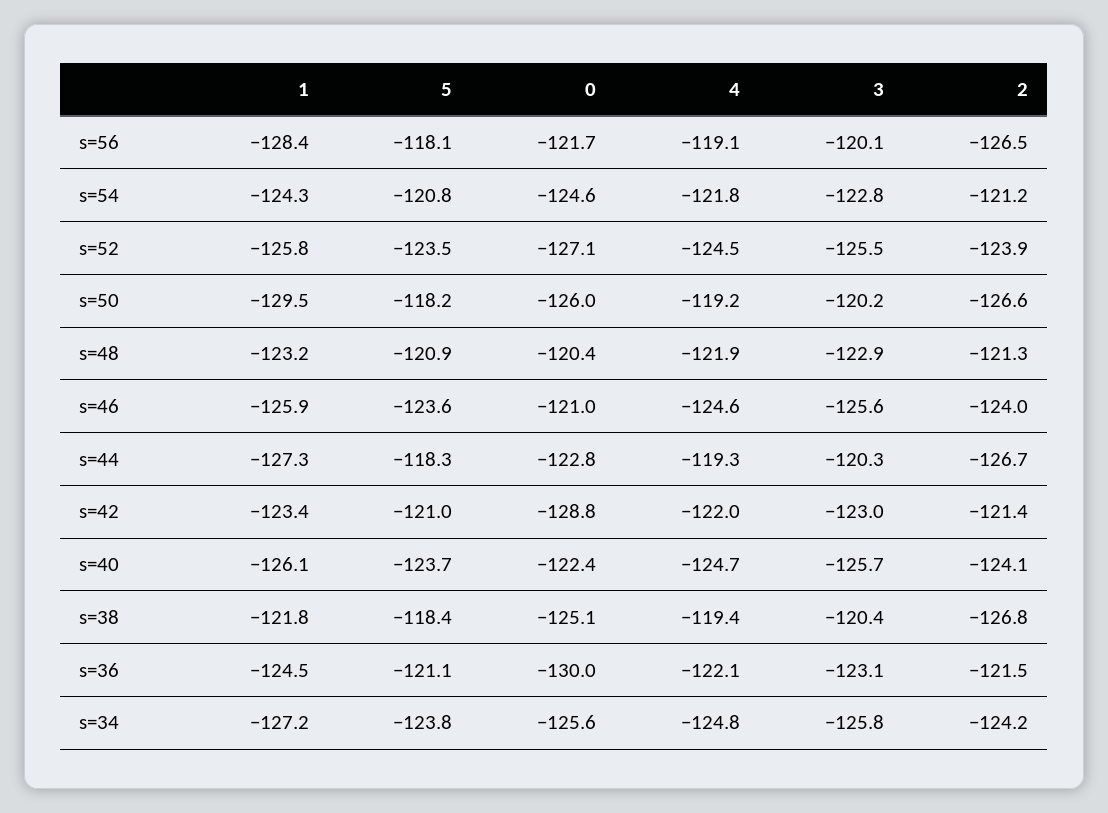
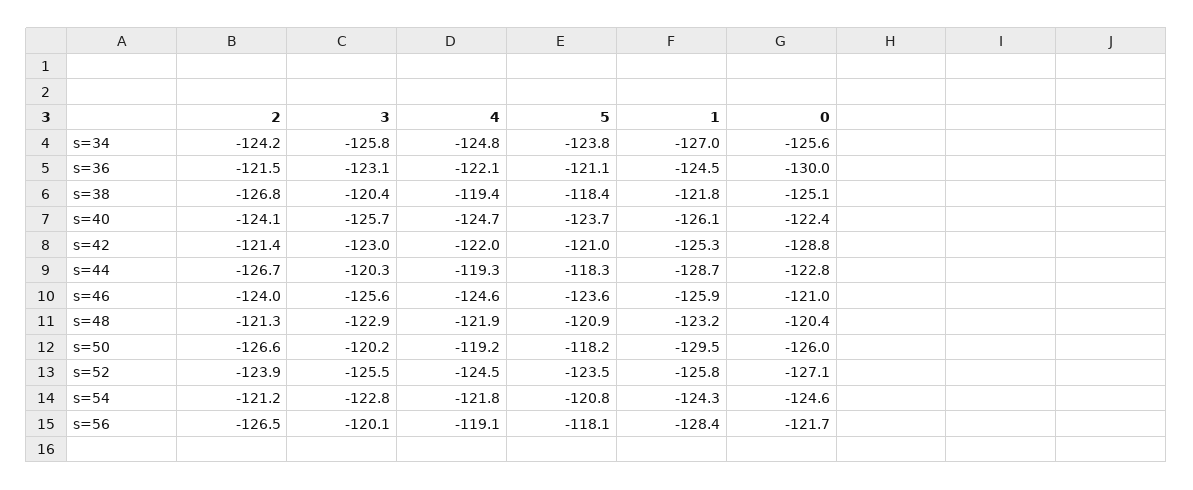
1, s=44: -127.3 -> -128.7
1, s=42: -123.4 -> -125.3
1, s=34: -127.2 -> -127

